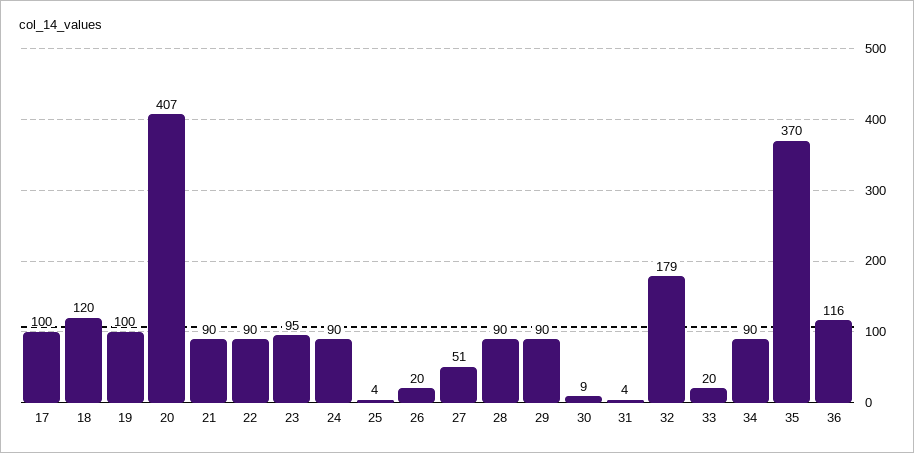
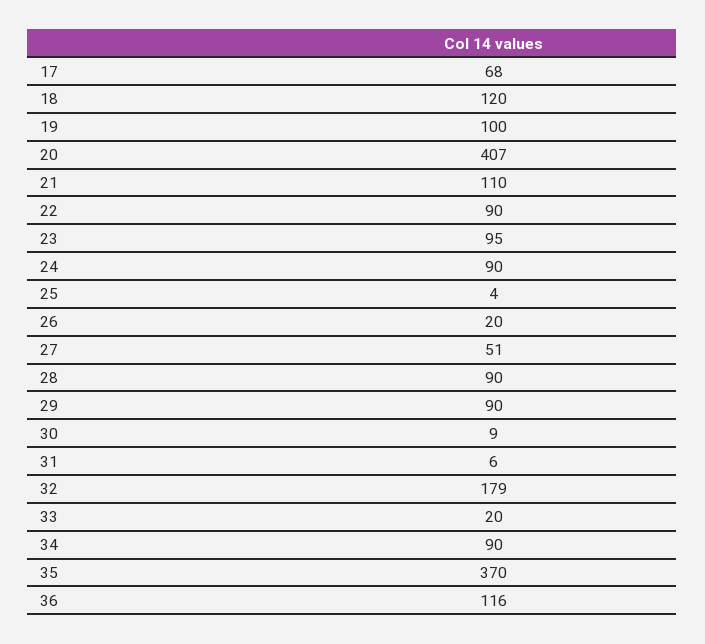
17: 100 -> 68
21: 90 -> 110
31: 4 -> 6

